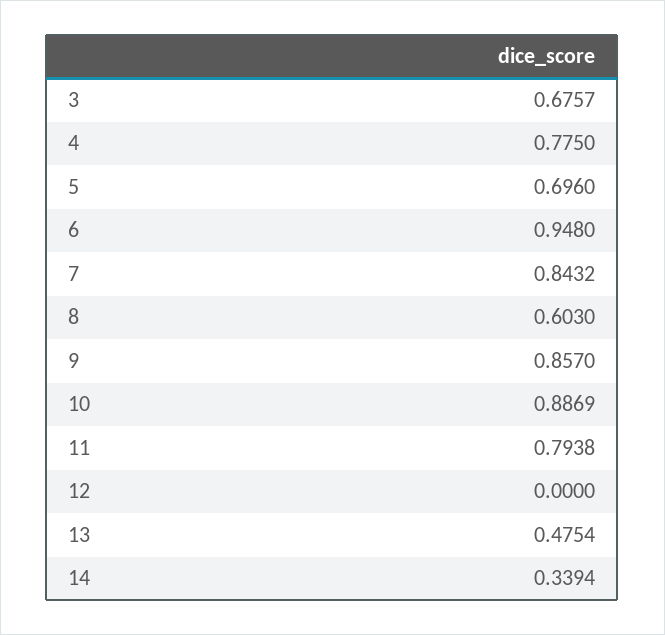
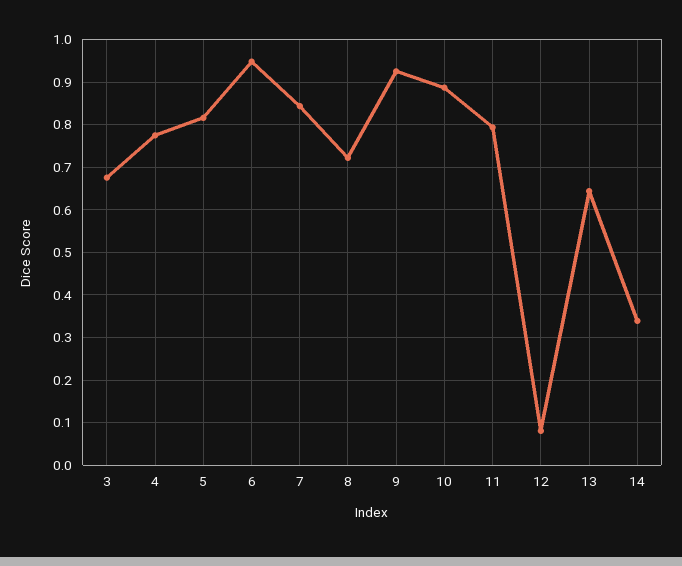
5: 0.696 -> 0.82
8: 0.603 -> 0.72
9: 0.857 -> 0.92
12: 0 -> 0.08
13: 0.4754 -> 0.64

